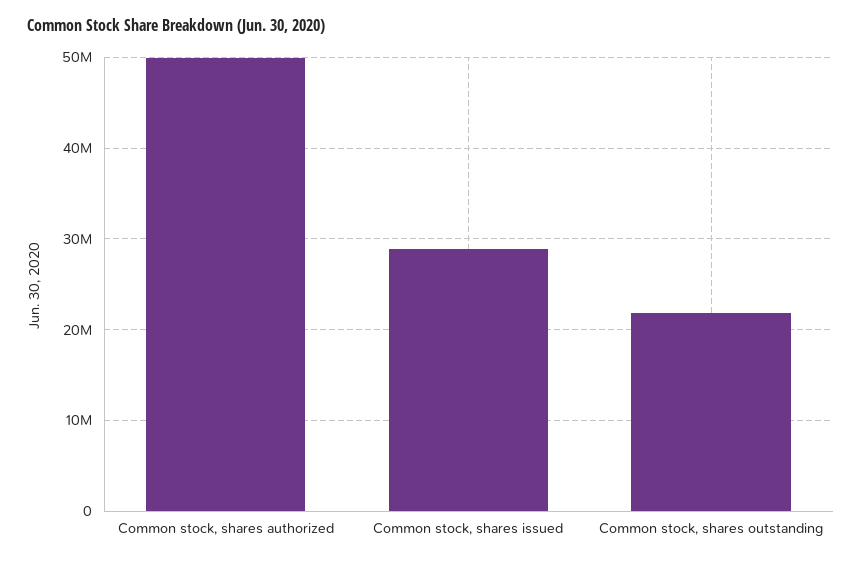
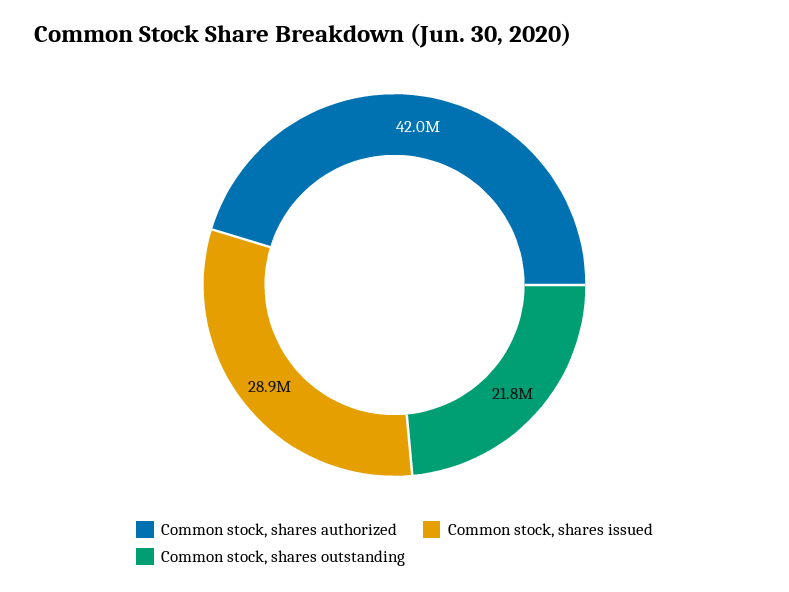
Common stock, shares authorized: 50000000 -> 42000000

